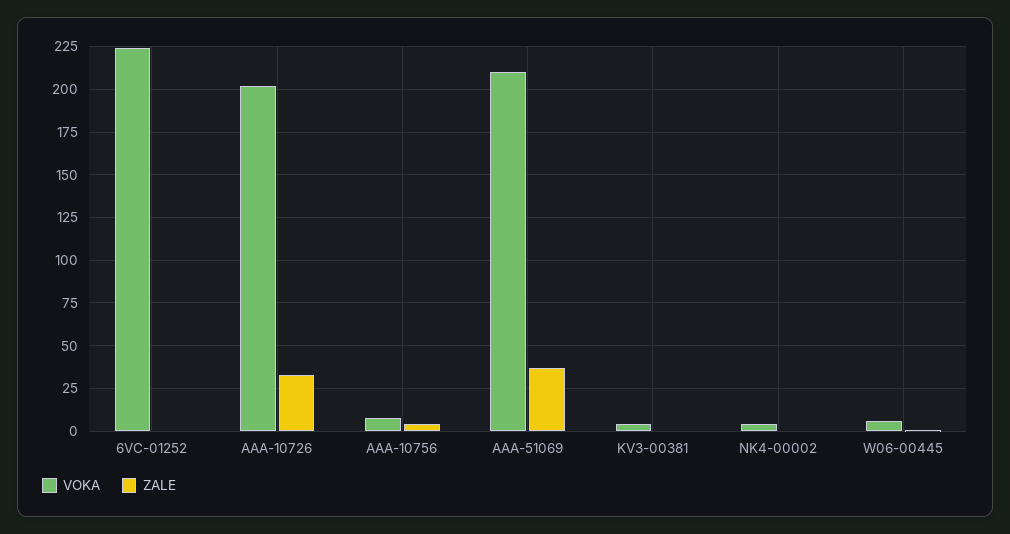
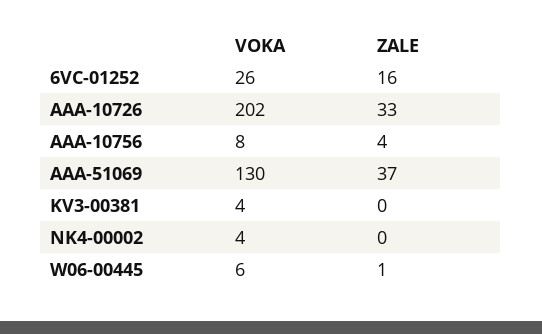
VOKA, 6VC-01252: 225 -> 26
ZALE, 6VC-01252: 0 -> 16
VOKA, AAA-51069: 210 -> 130

